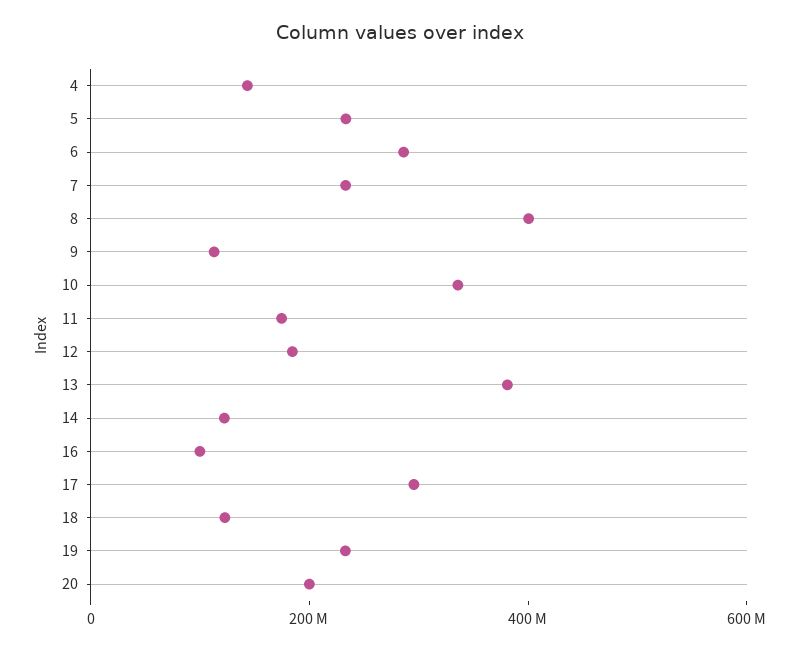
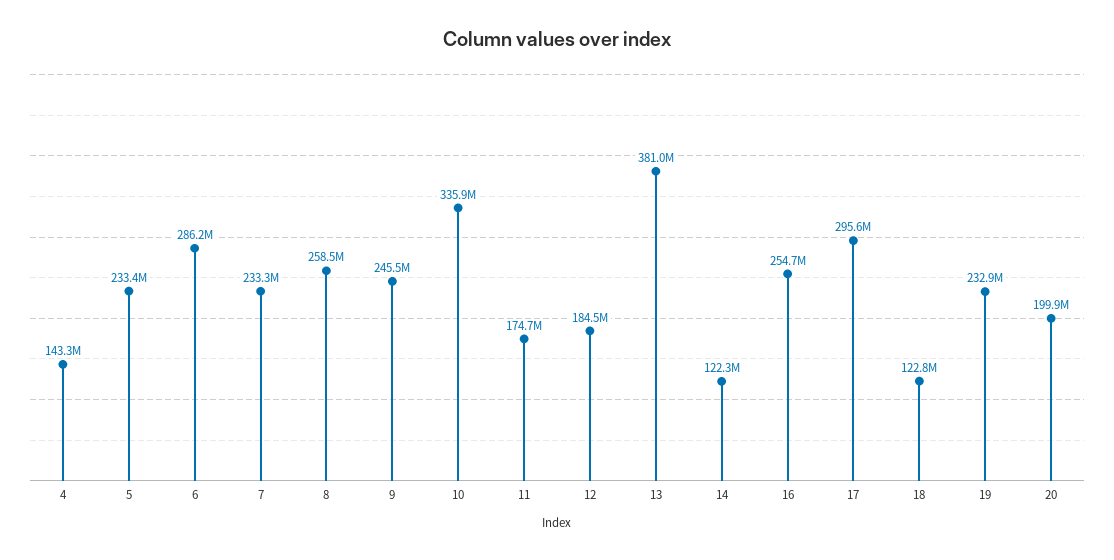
8: 400000000 -> 258500000
9: 100000000 -> 245500000
16: 100000000 -> 254700000

